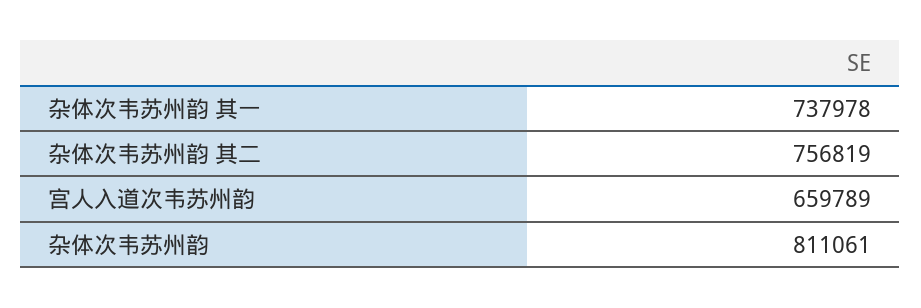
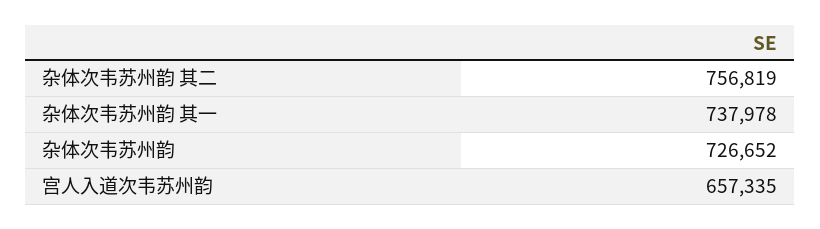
宫人入道次韦苏州韵: 659789 -> 657335
杂体次韦苏州韵: 811061 -> 726652

